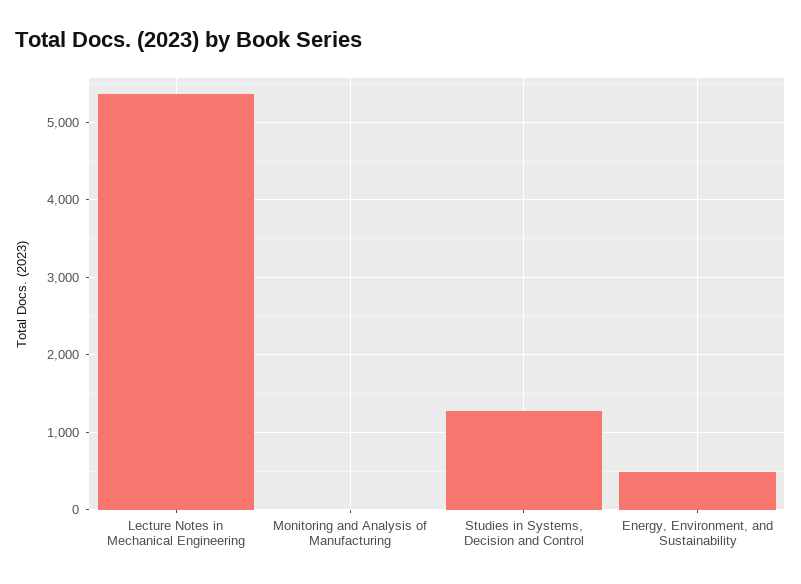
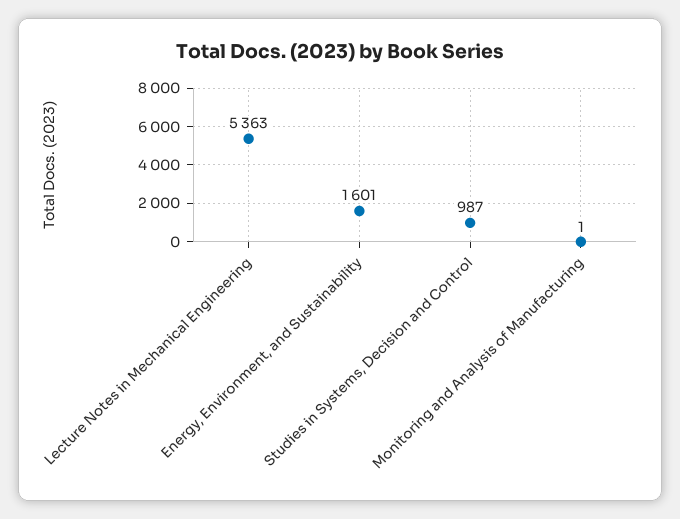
Studies in Systems, Decision and Control: 1300 -> 987
Energy, Environment, and Sustainability: 500 -> 1601

